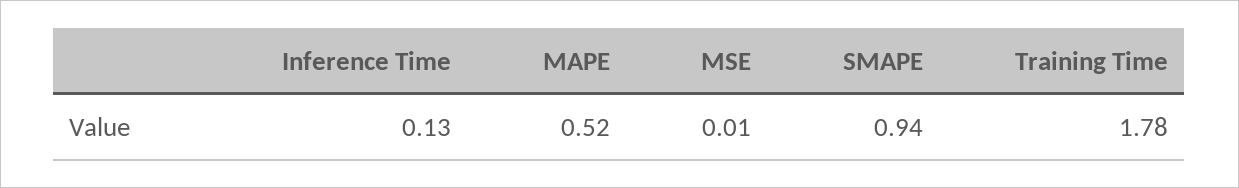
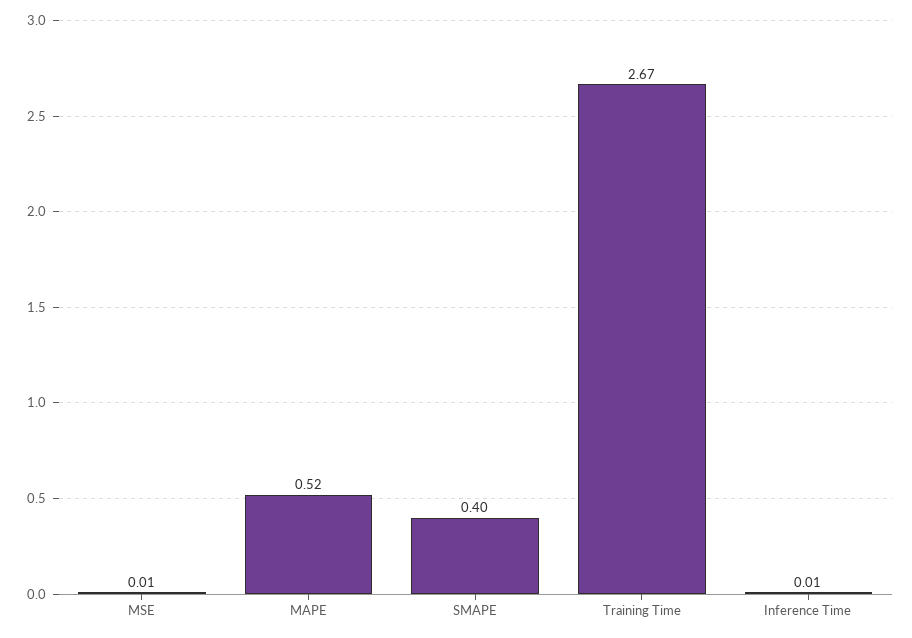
Inference Time: 0.13 -> 0.01
SMAPE: 0.94 -> 0.4
Training Time: 1.78 -> 2.67

